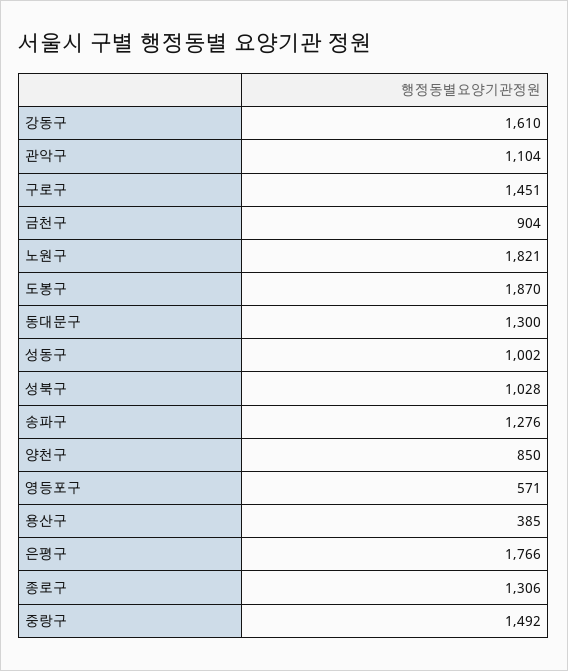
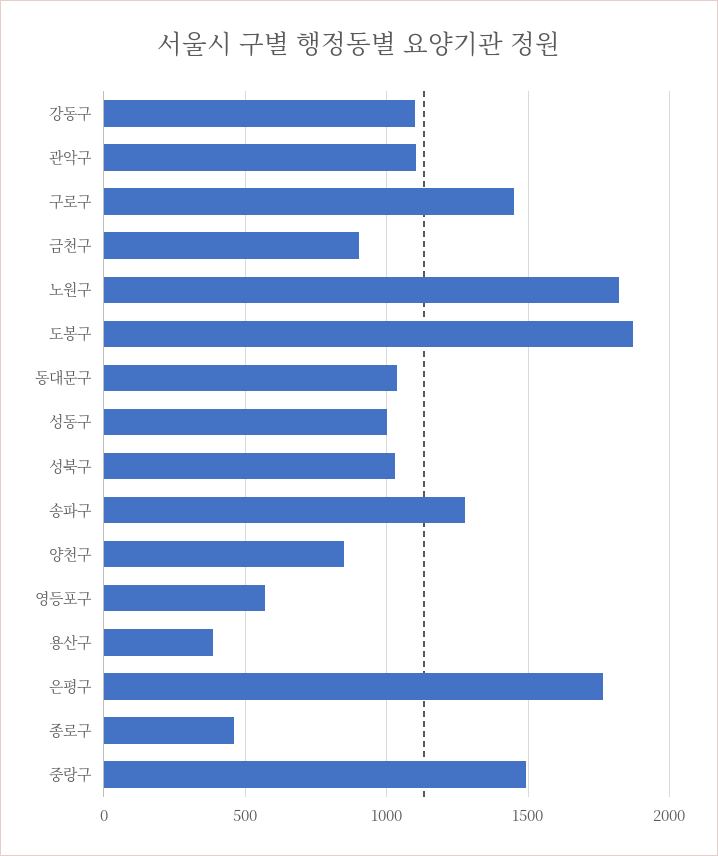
강동구: 1610 -> 1100
동대문구: 1300 -> 1050
종로구: 1306 -> 450

